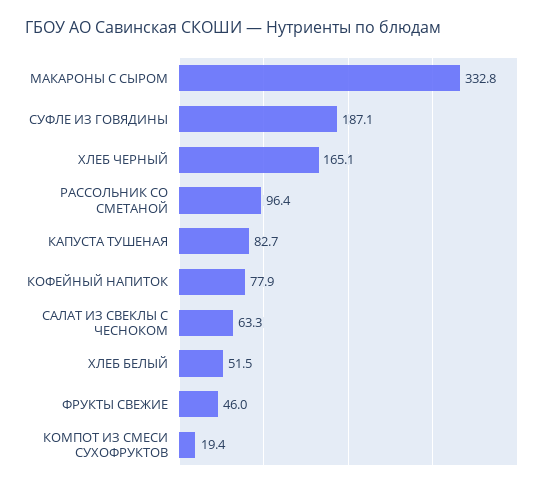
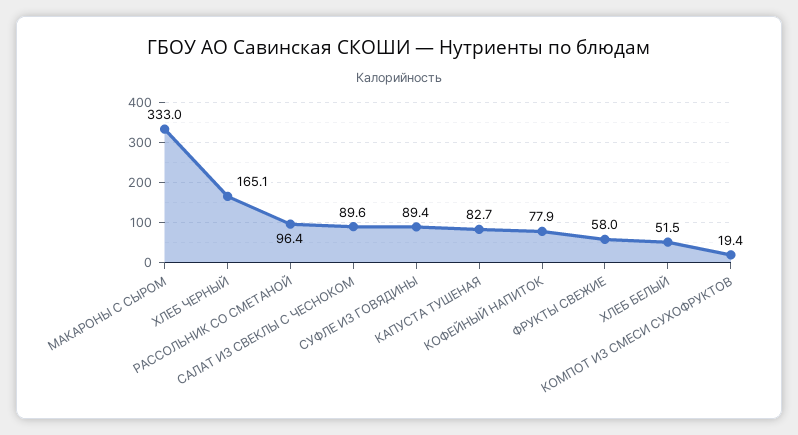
МАКАРОНЫ С СЫРОМ: 332.8 -> 333
СУФЛЕ ИЗ ГОВЯДИНЫ: 187.1 -> 89.4
САЛАТ ИЗ СВЕКЛЫ С ЧЕСНОКОМ: 63.3 -> 89.6
ФРУКТЫ СВЕЖИЕ: 46 -> 58

